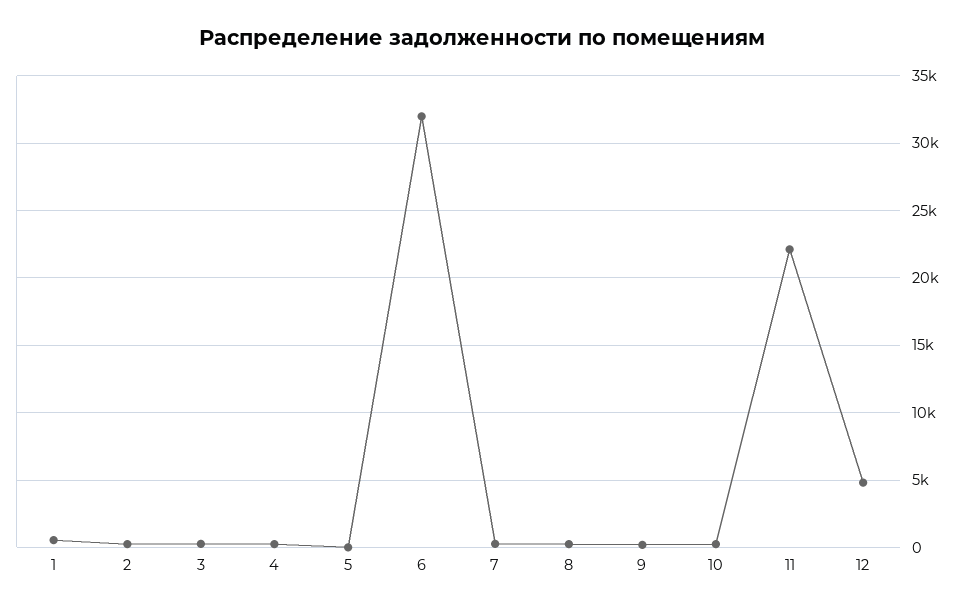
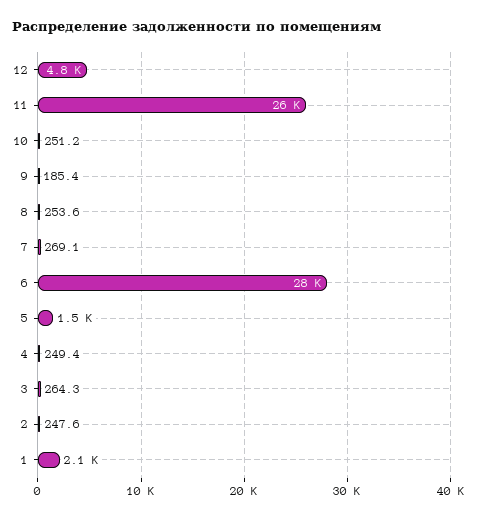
1: 500 -> 2100
5: 0 -> 1500
6: 32000 -> 28000
11: 22000 -> 26000

